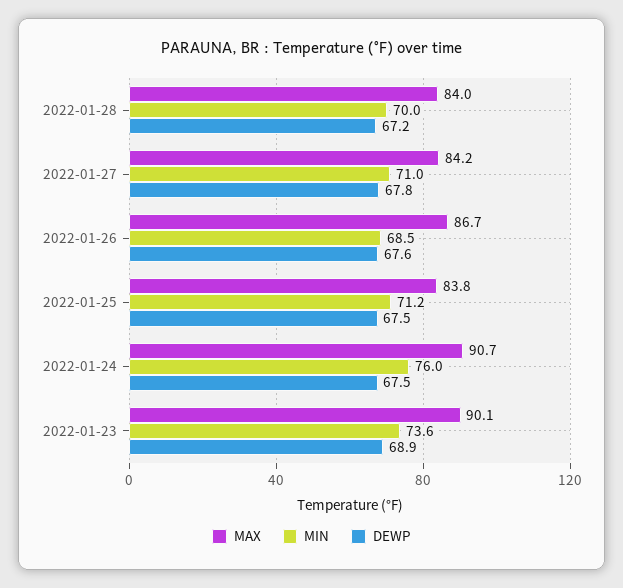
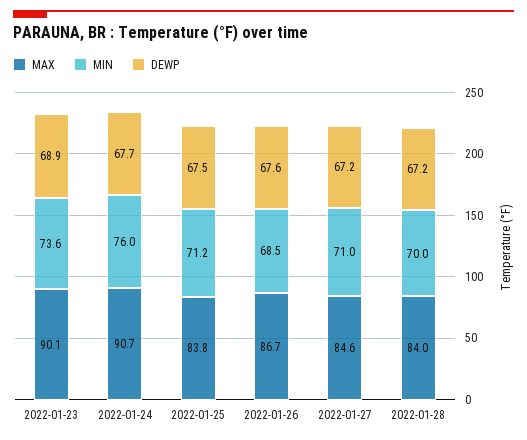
MAX, 2022-01-27: 84.2 -> 84.6
DEWP, 2022-01-27: 67.8 -> 67.2
DEWP, 2022-01-24: 67.5 -> 67.7

